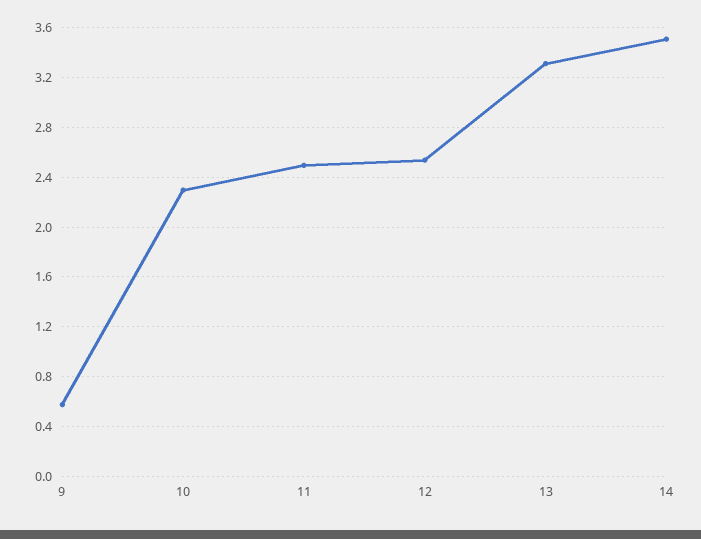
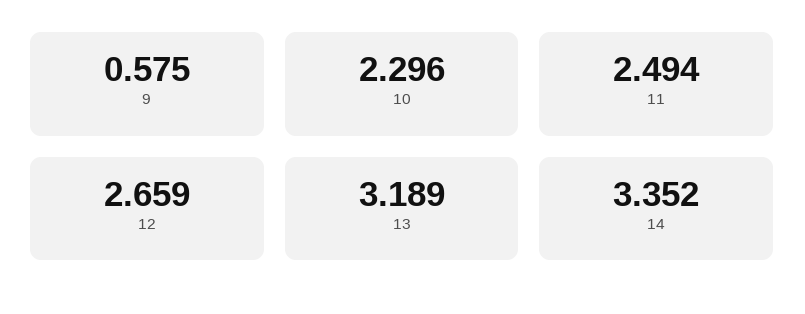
12: 2.55 -> 2.659
13: 3.3 -> 3.189
14: 3.5 -> 3.352

